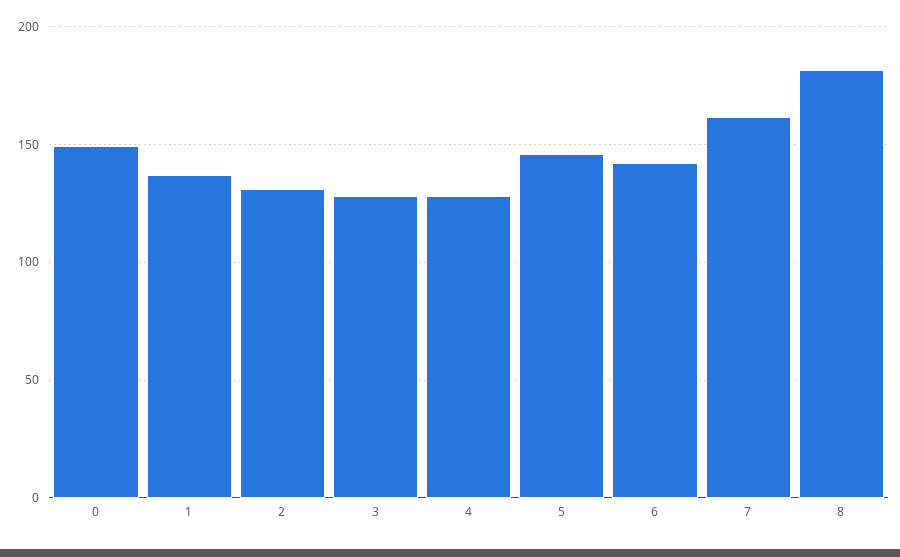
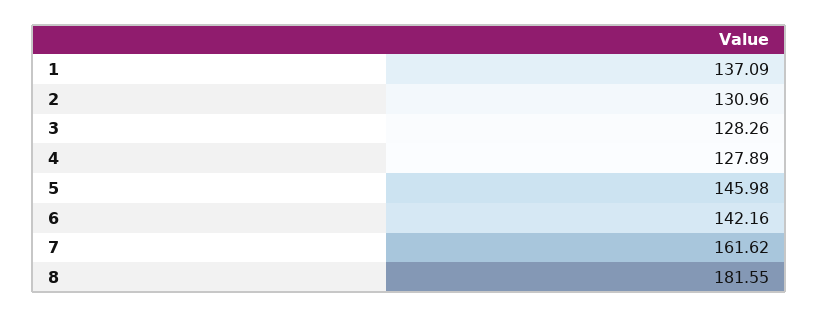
0: 150 -> none

